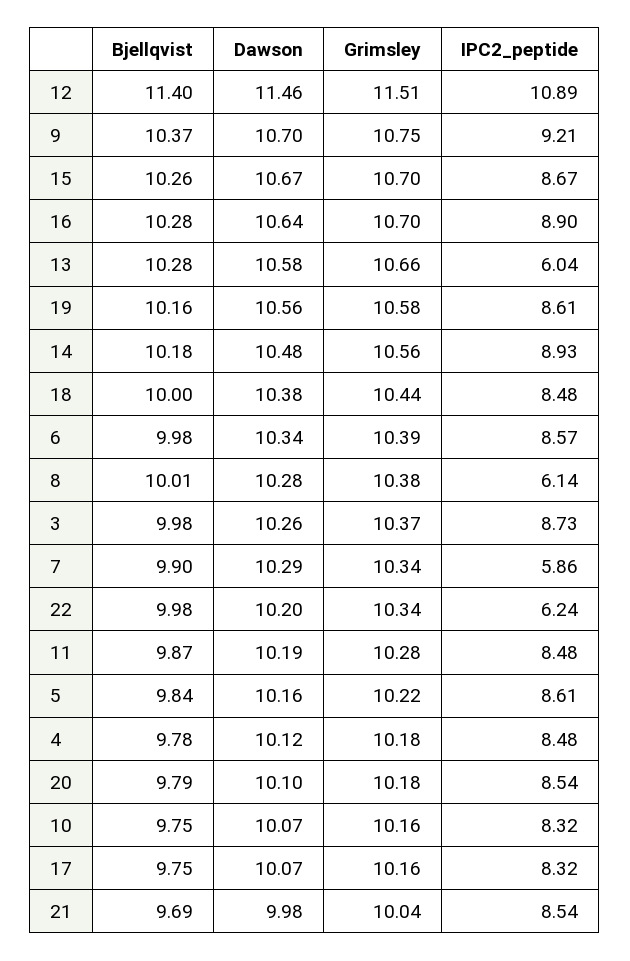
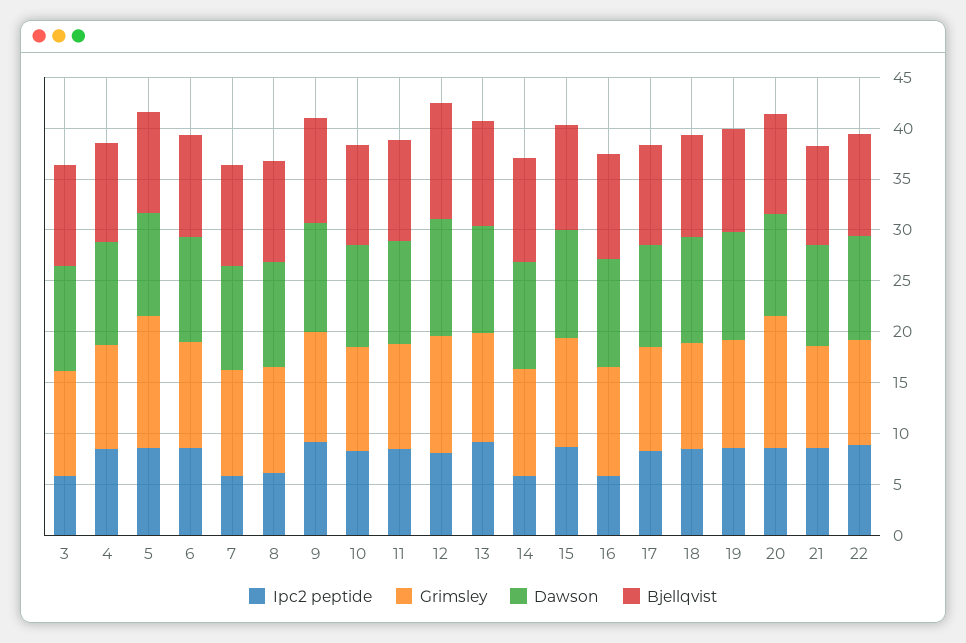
IPC2_peptide, 12: 10.89 -> 8
IPC2_peptide, 16: 8.9 -> 6
IPC2_peptide, 13: 6.04 -> 9
IPC2_peptide, 14: 8.93 -> 6
IPC2_peptide, 3: 8.73 -> 6
IPC2_peptide, 22: 6.24 -> 9
Grimsley, 5: 10.22 -> 13
Grimsley, 20: 10.18 -> 13

